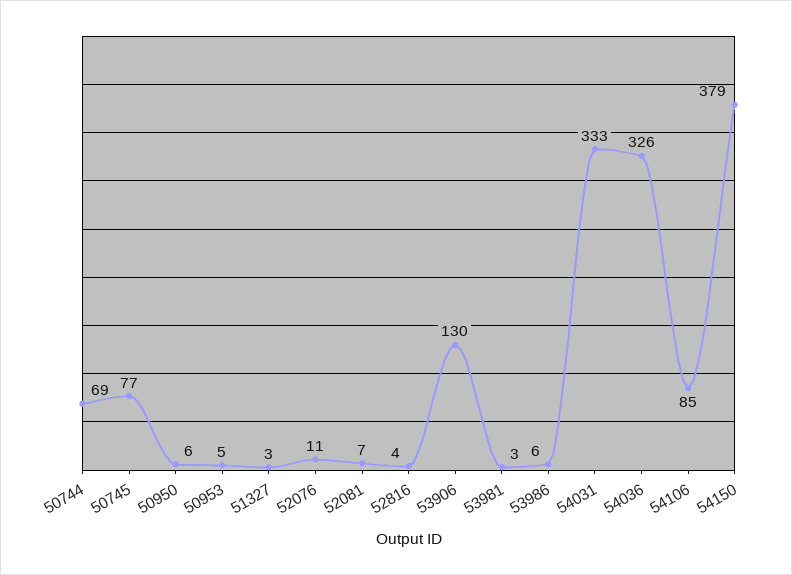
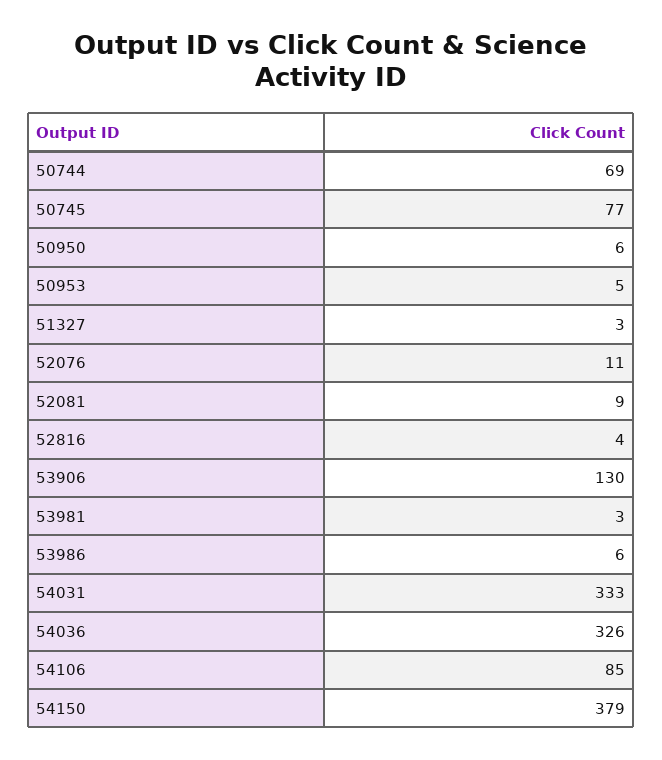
52081: 7 -> 9

